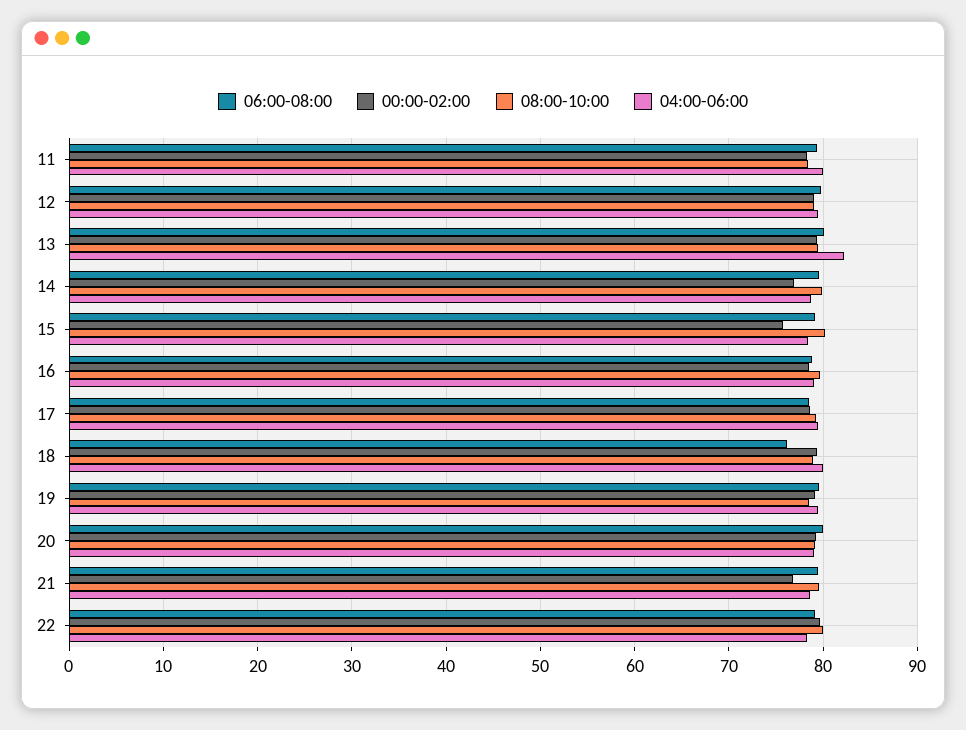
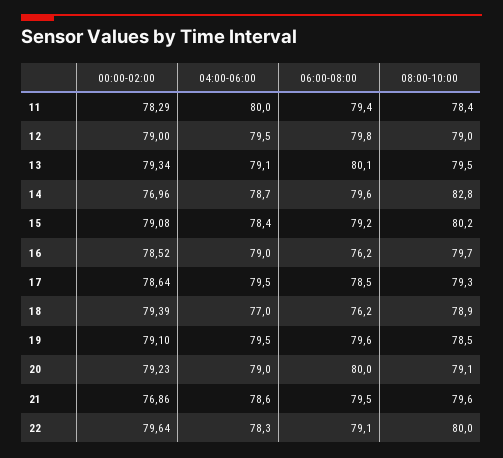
04:00-06:00, 13: 82 -> 79.1
08:00-10:00, 14: 80 -> 82.8
00:00-02:00, 15: 76 -> 79.08
06:00-08:00, 16: 79 -> 76.2
04:00-06:00, 18: 80 -> 77

